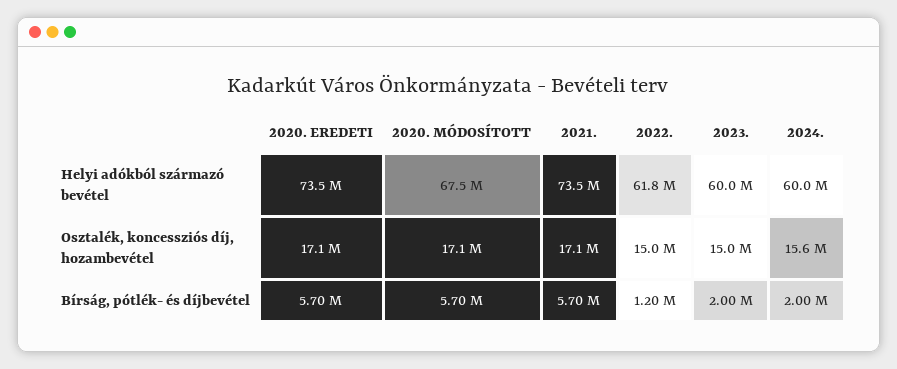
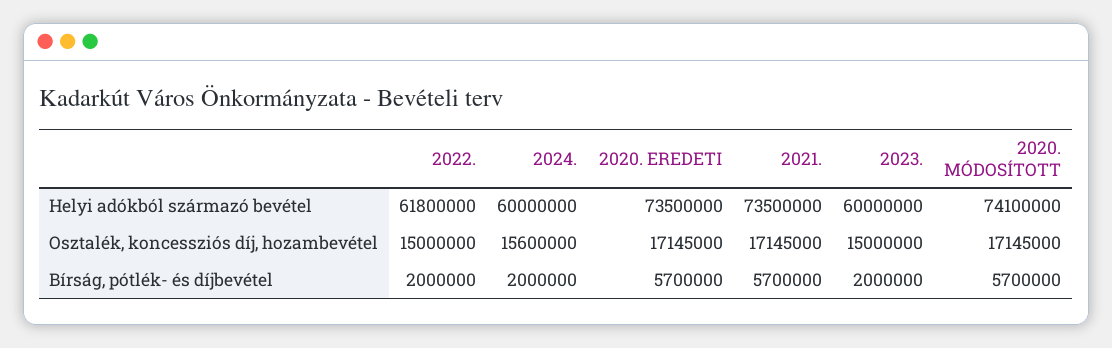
2020. MÓDOSÍTOTT, Helyi adókból származó bevétel: 67500000 -> 74100000
2022., Bírság, pótlék- és díjbevétel: 1200000 -> 2000000

